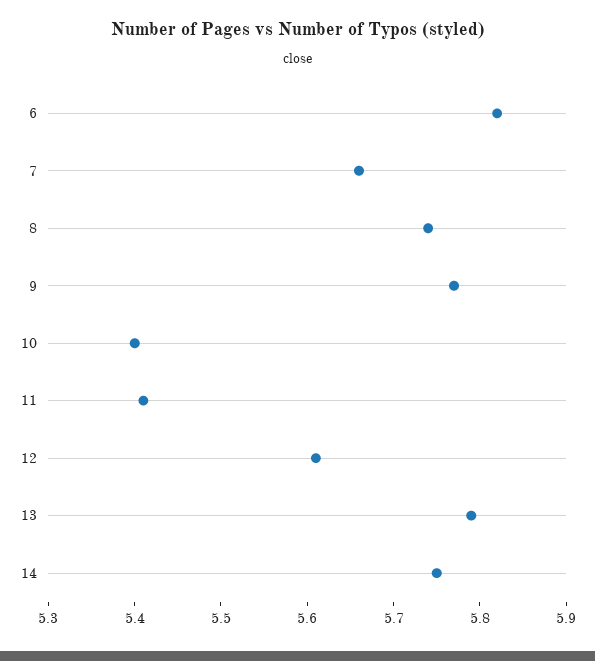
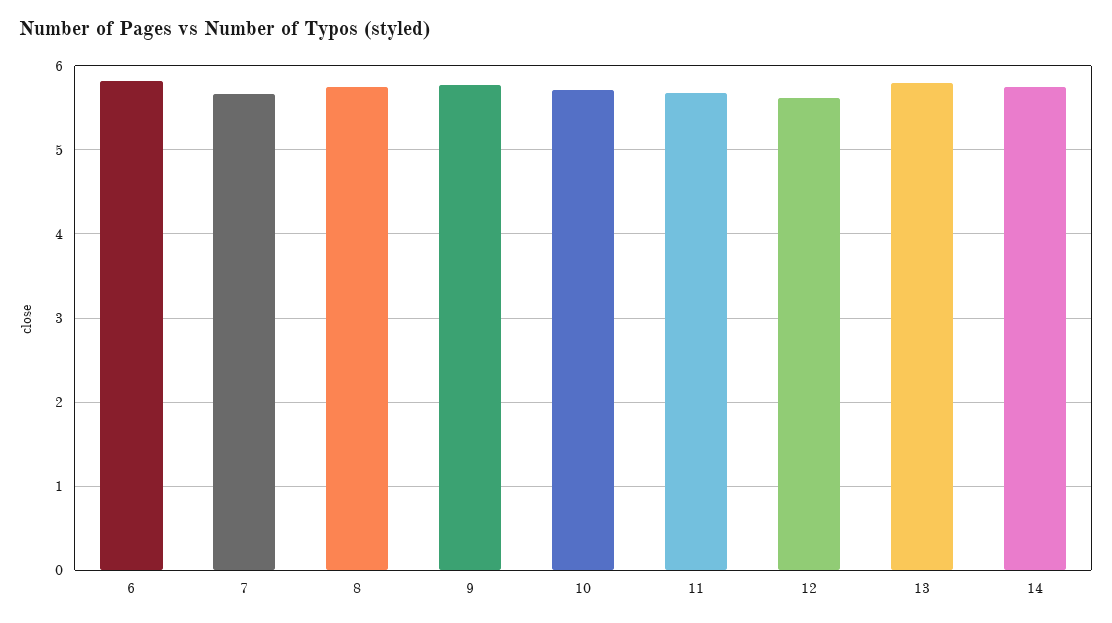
10: 5.4 -> 5.7
11: 5.41 -> 5.7

